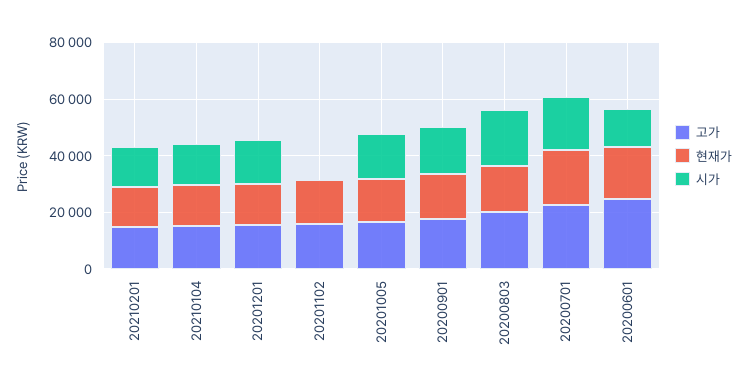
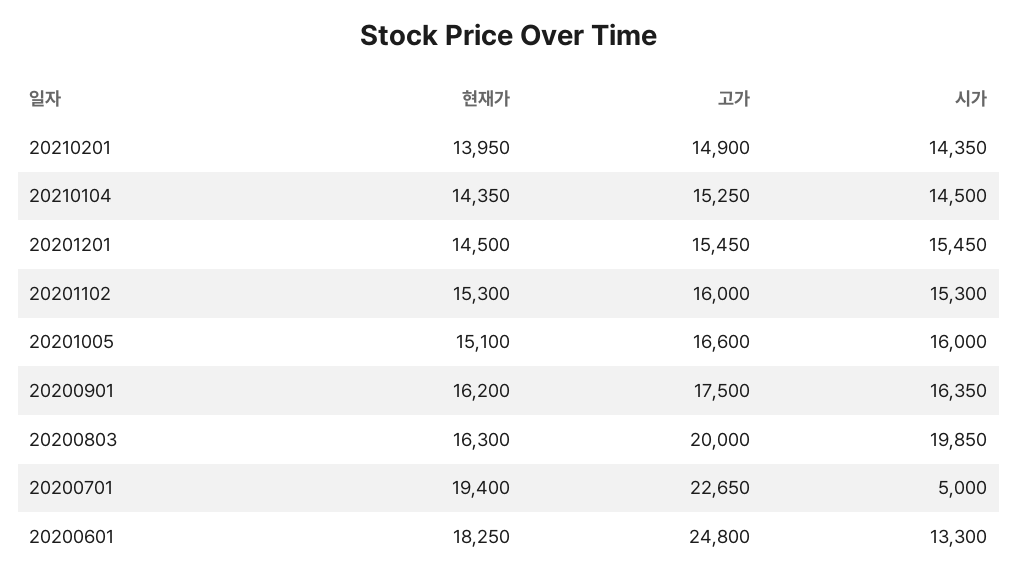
시가, 20201102: 0 -> 15300
시가, 20200701: 20000 -> 5000

